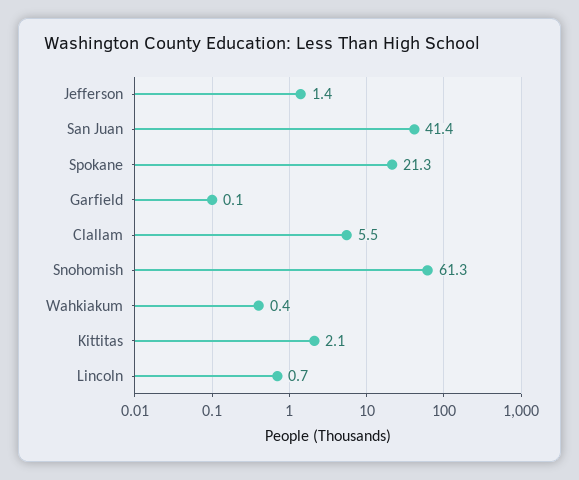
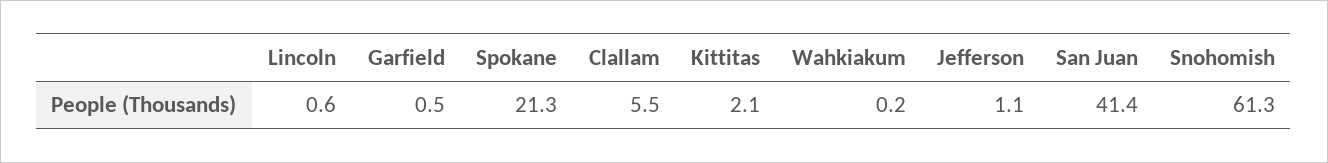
Jefferson: 1.4 -> 1.1
Garfield: 0.1 -> 0.5
Wahkiakum: 0.4 -> 0.2
Lincoln: 0.7 -> 0.6

